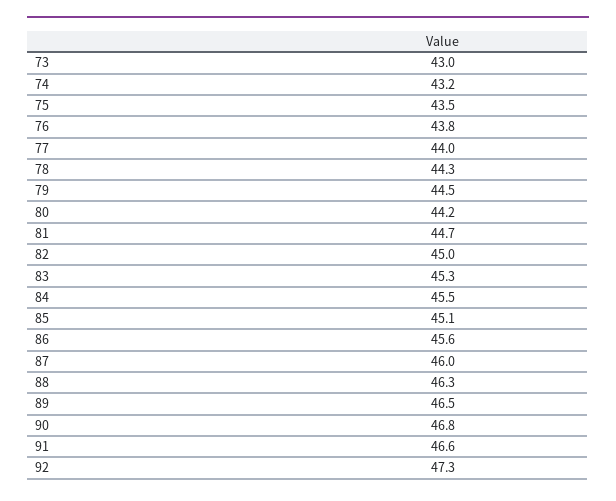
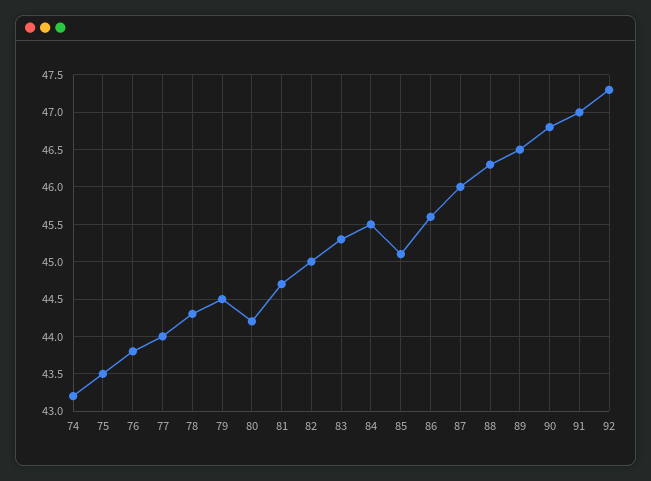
73: 43 -> none
91: 46.6 -> 47

